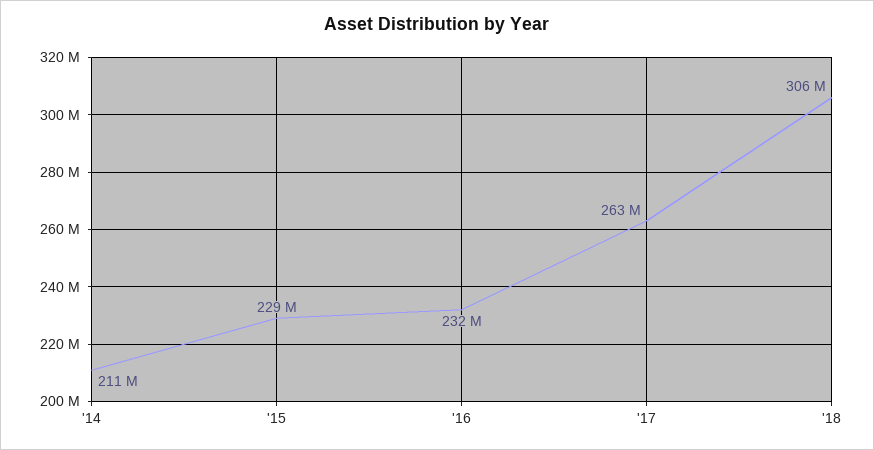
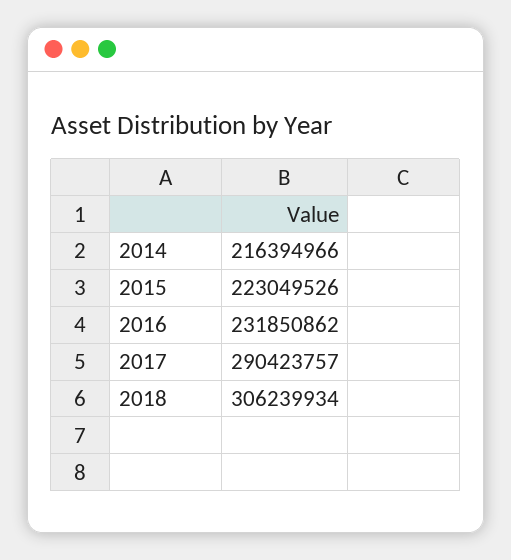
'14: 211000000 -> 216394966
'15: 229000000 -> 223049526
'17: 263000000 -> 290423757

